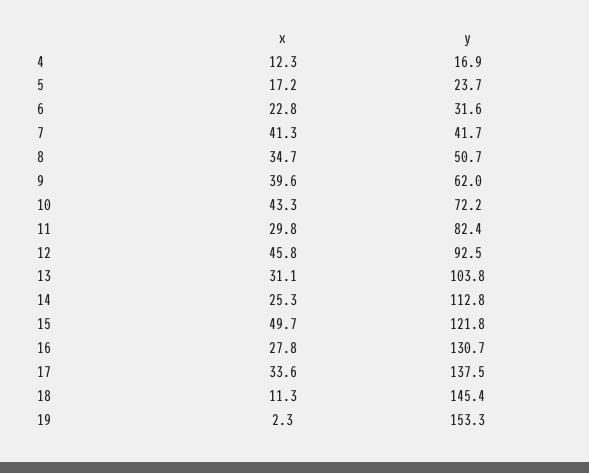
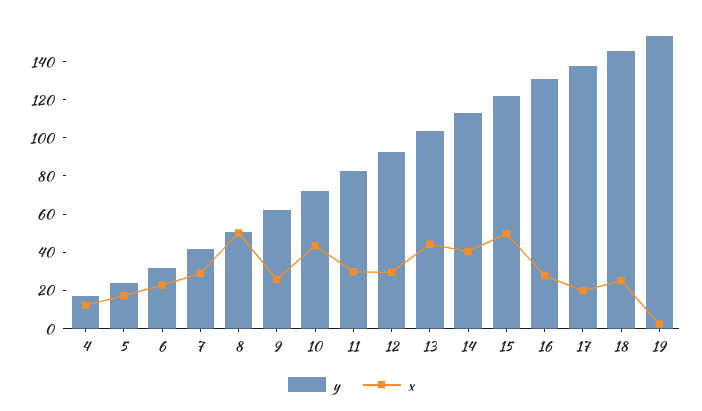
x, 7: 41.3 -> 30
x, 8: 34.7 -> 50
x, 9: 39.6 -> 25
x, 12: 45.8 -> 30
x, 13: 31.1 -> 45
x, 14: 25.3 -> 40
x, 17: 33.6 -> 20
x, 18: 11.3 -> 25

